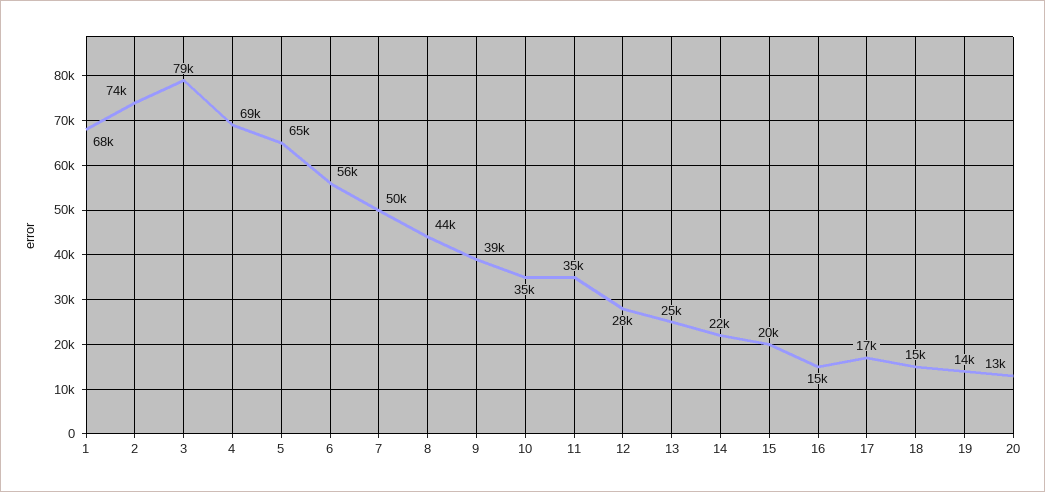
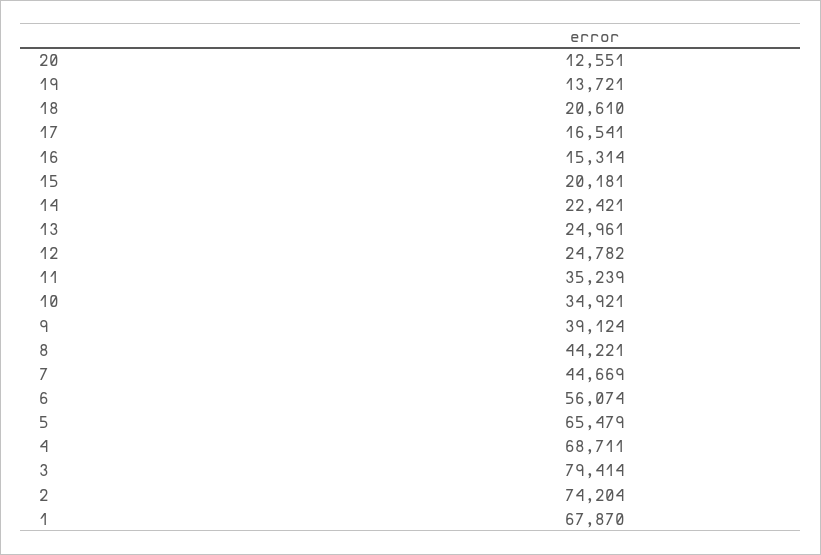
7: 50000 -> 44669
12: 28000 -> 24782
18: 15000 -> 20610

